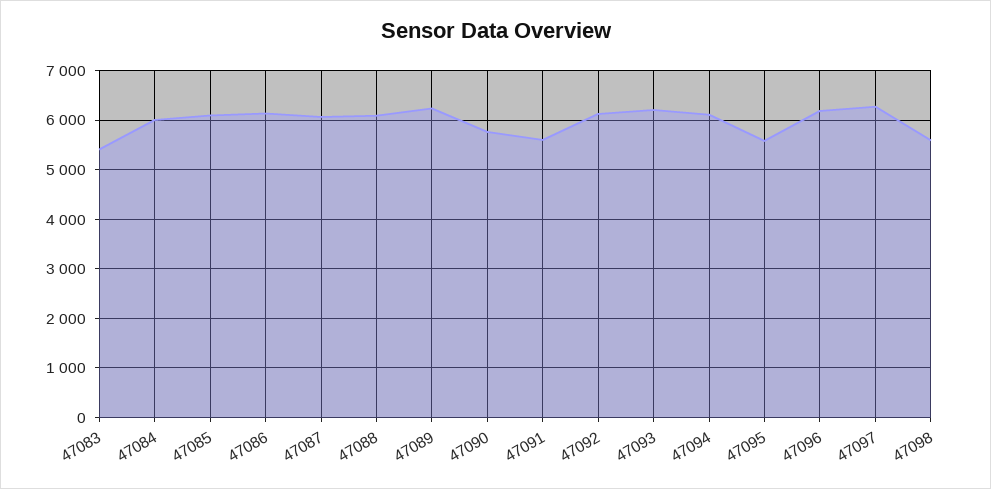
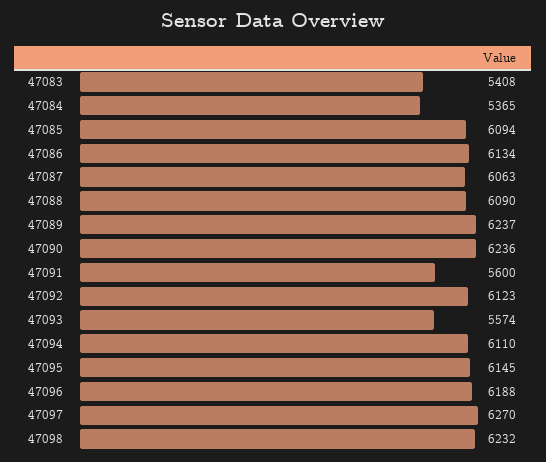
47084: 6000 -> 5365
47090: 5800 -> 6236
47093: 6200 -> 5574
47095: 5600 -> 6145
47098: 5600 -> 6232

